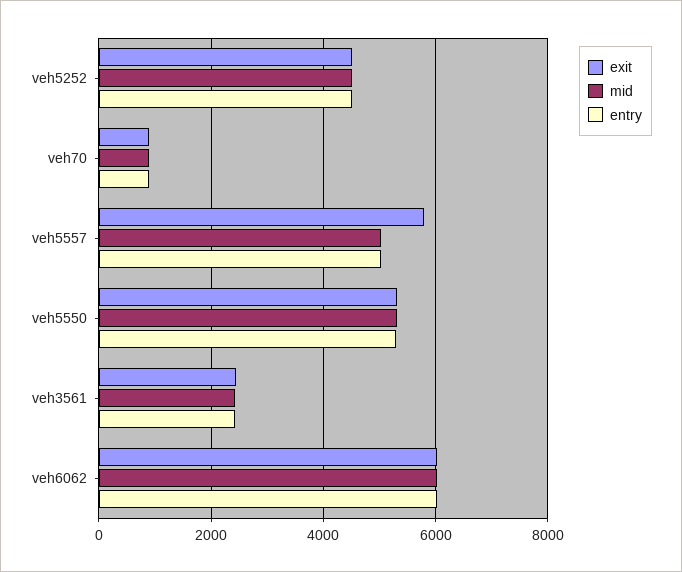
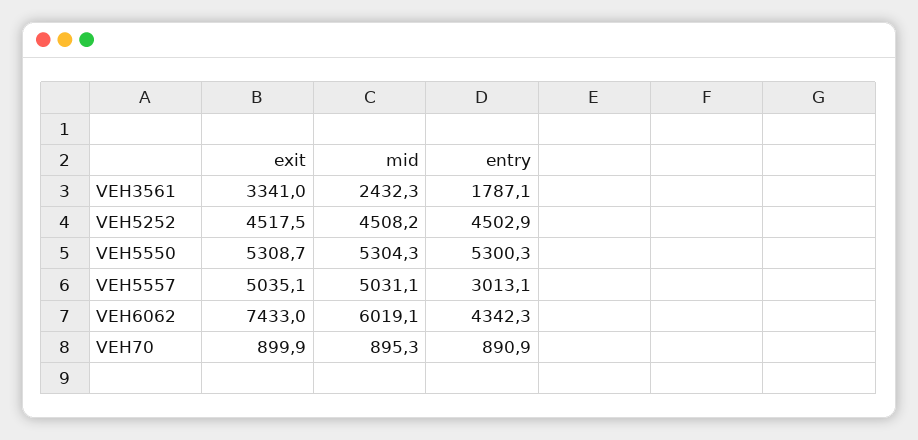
exit, veh5557: 5800 -> 5035.1
entry, veh5557: 5000 -> 3013.1
exit, veh3561: 2400 -> 3341
entry, veh3561: 2400 -> 1787.1
exit, veh6062: 6000 -> 7433
entry, veh6062: 6000 -> 4342.3

